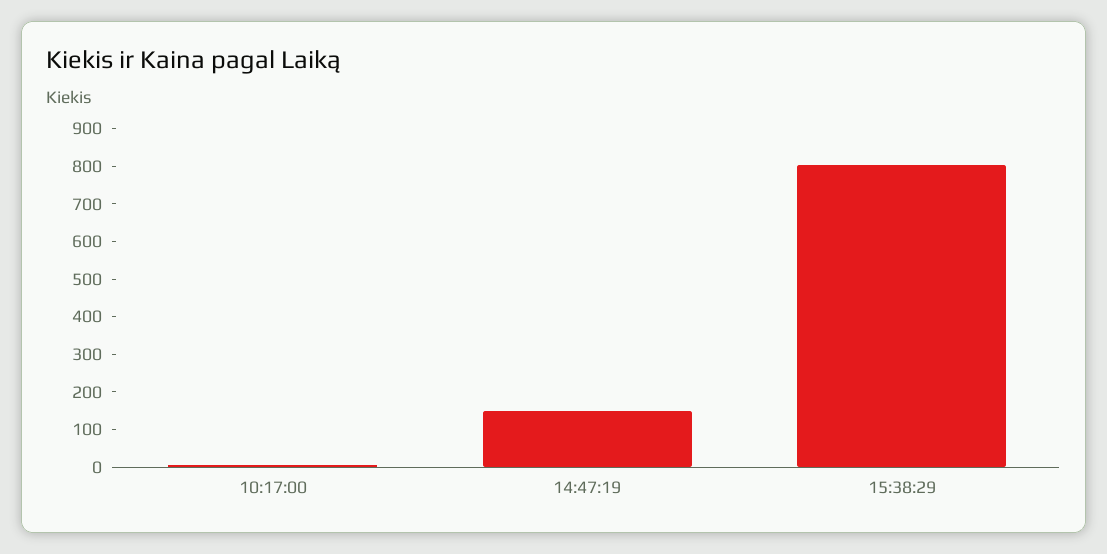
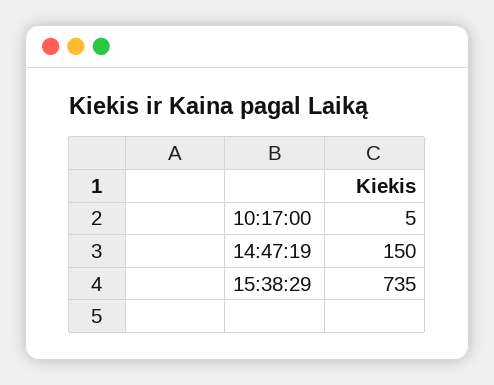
15:38:29: 800 -> 735

